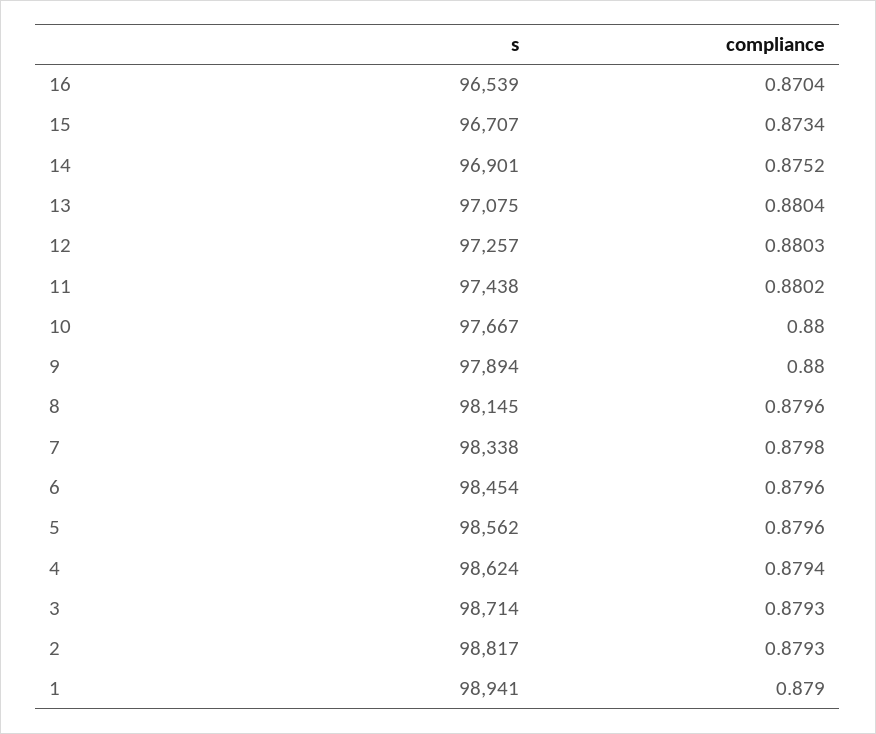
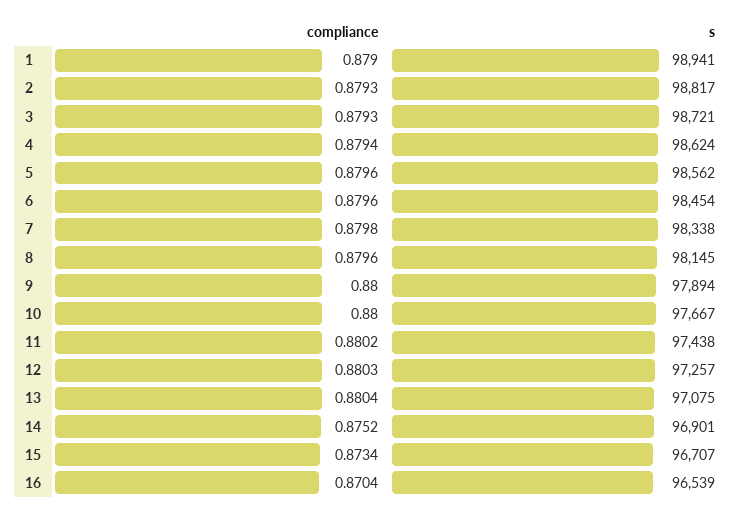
s, 3: 98714 -> 98721

